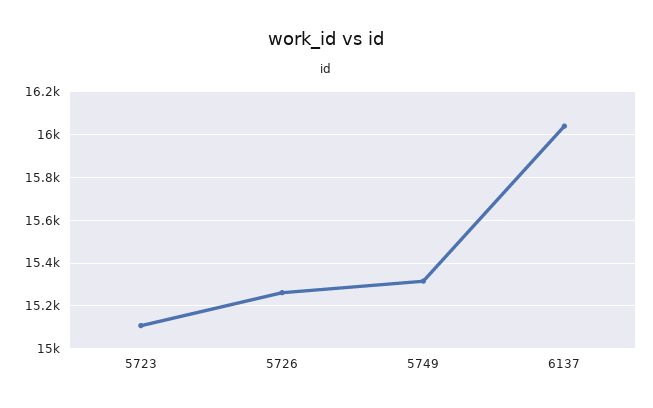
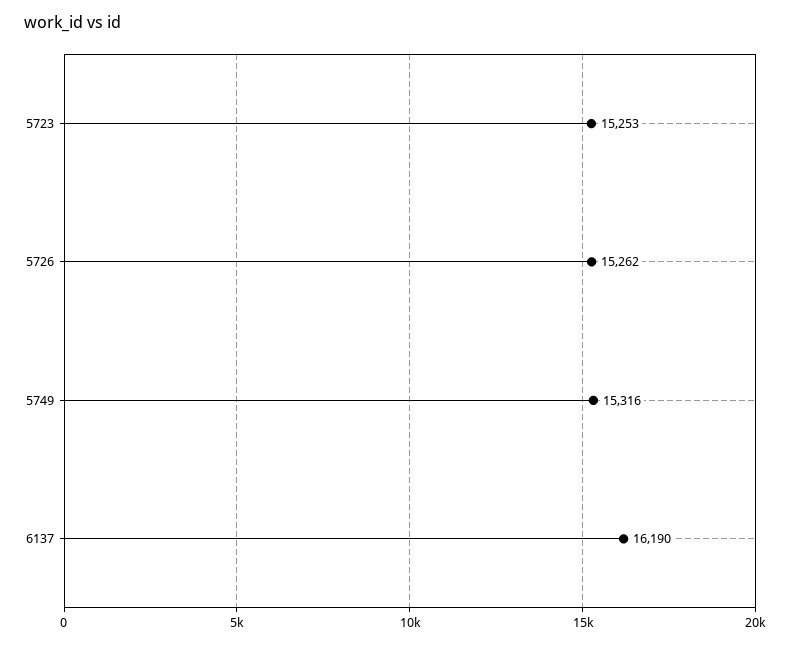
5723: 15100 -> 15253
6137: 16050 -> 16190

